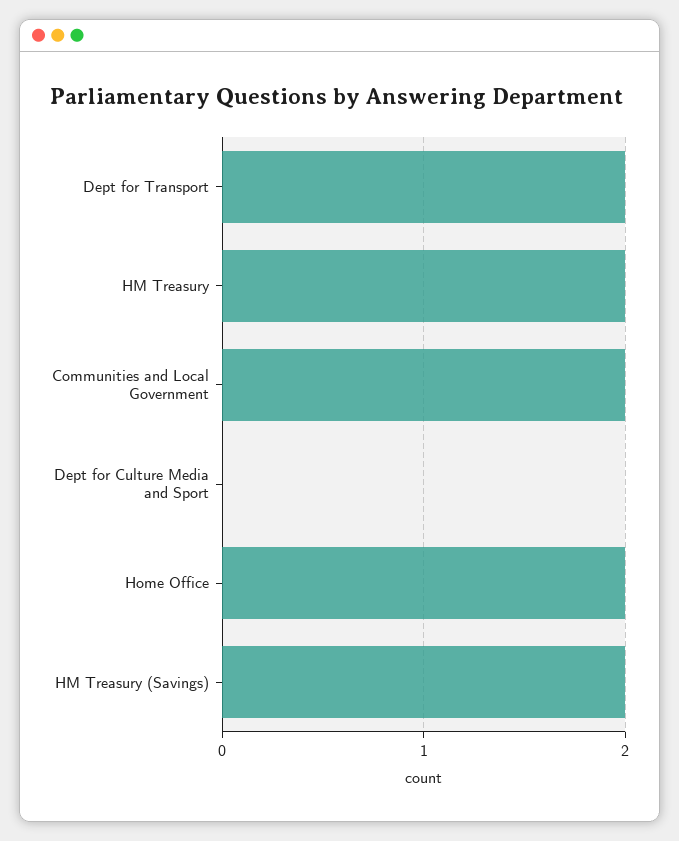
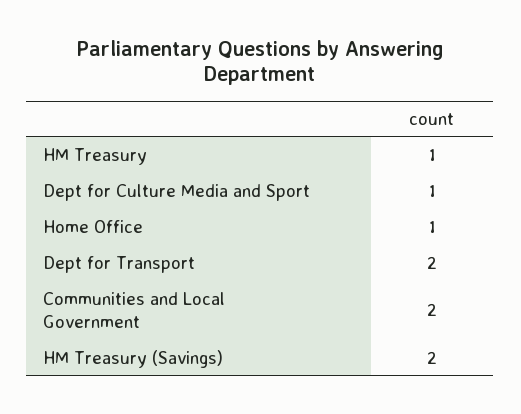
HM Treasury: 2 -> 1
Dept for Culture Media and Sport: 0 -> 1
Home Office: 2 -> 1

